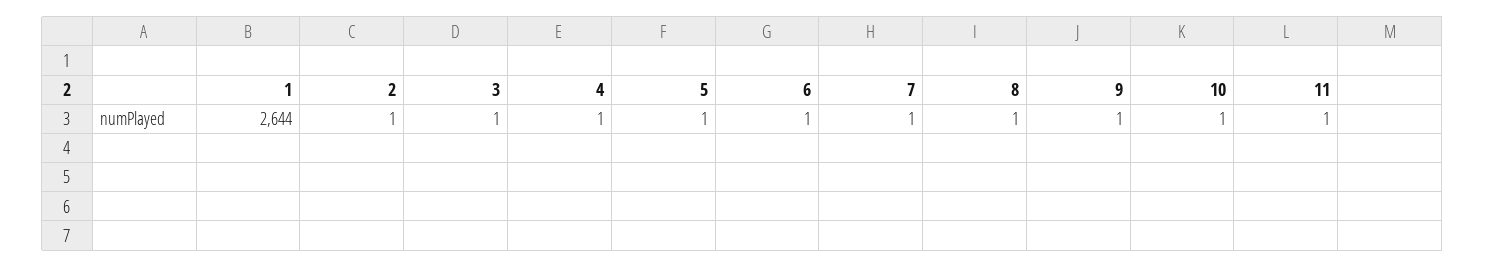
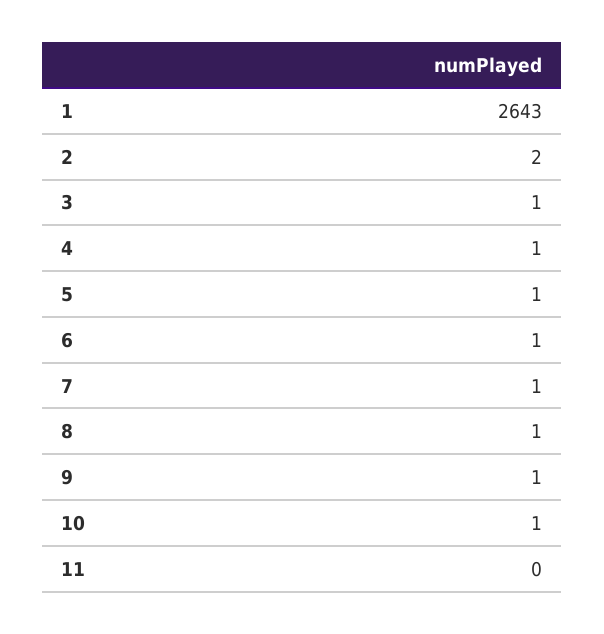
1: 2644 -> 2643
2: 1 -> 2
11: 1 -> 0

